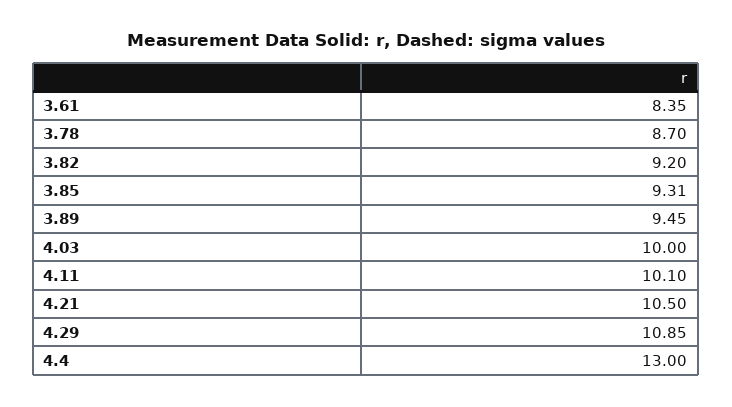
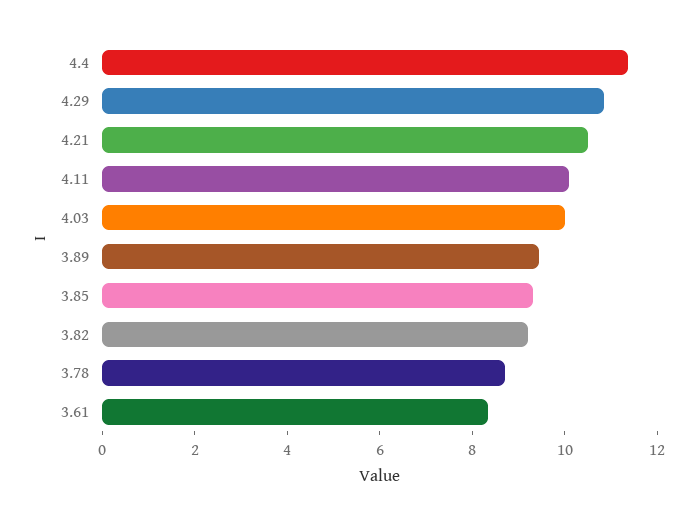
4.4: 13 -> 11.5

